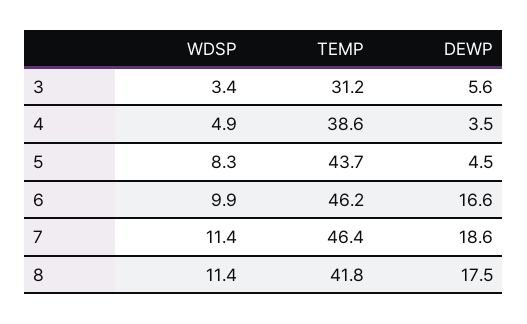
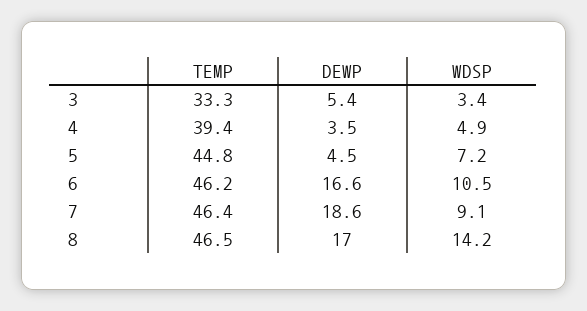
TEMP, 3: 31.2 -> 33.3
DEWP, 3: 5.6 -> 5.4
TEMP, 4: 38.6 -> 39.4
WDSP, 5: 8.3 -> 7.2
TEMP, 5: 43.7 -> 44.8
WDSP, 6: 9.9 -> 10.5
WDSP, 7: 11.4 -> 9.1
WDSP, 8: 11.4 -> 14.2
TEMP, 8: 41.8 -> 46.5
DEWP, 8: 17.5 -> 17

